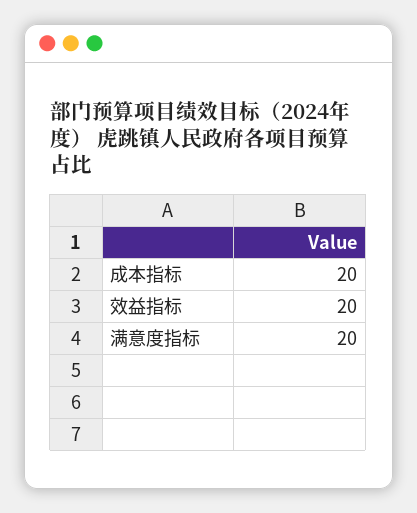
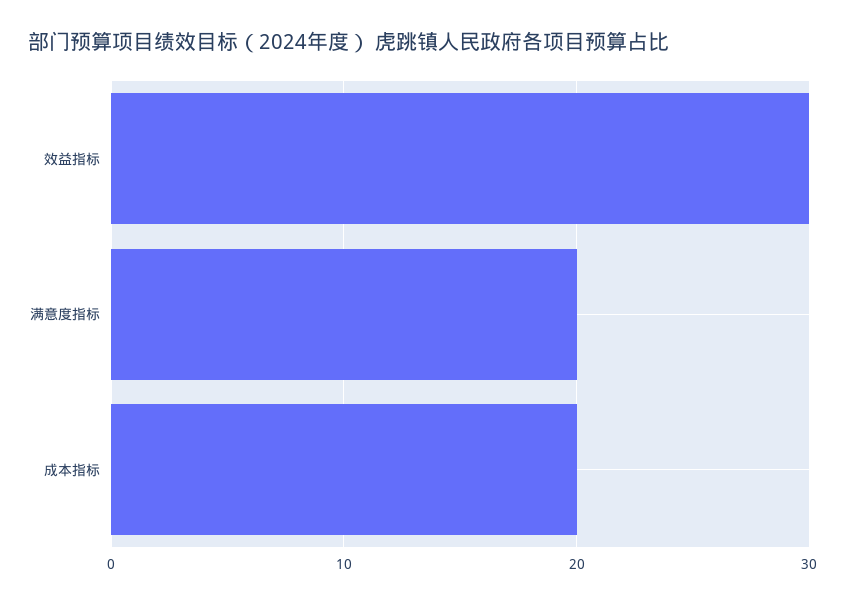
效益指标: 20 -> 30

